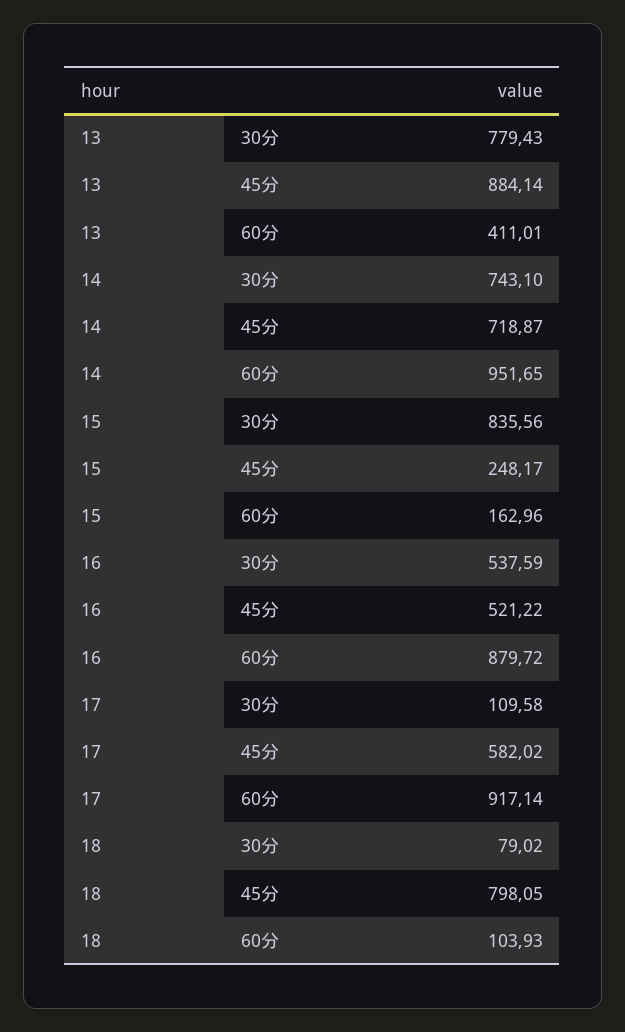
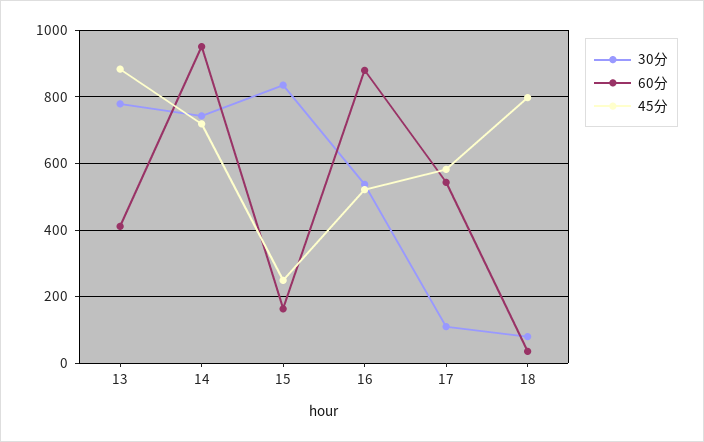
60分, 17: 917.14 -> 540
60分, 18: 103.93 -> 40

